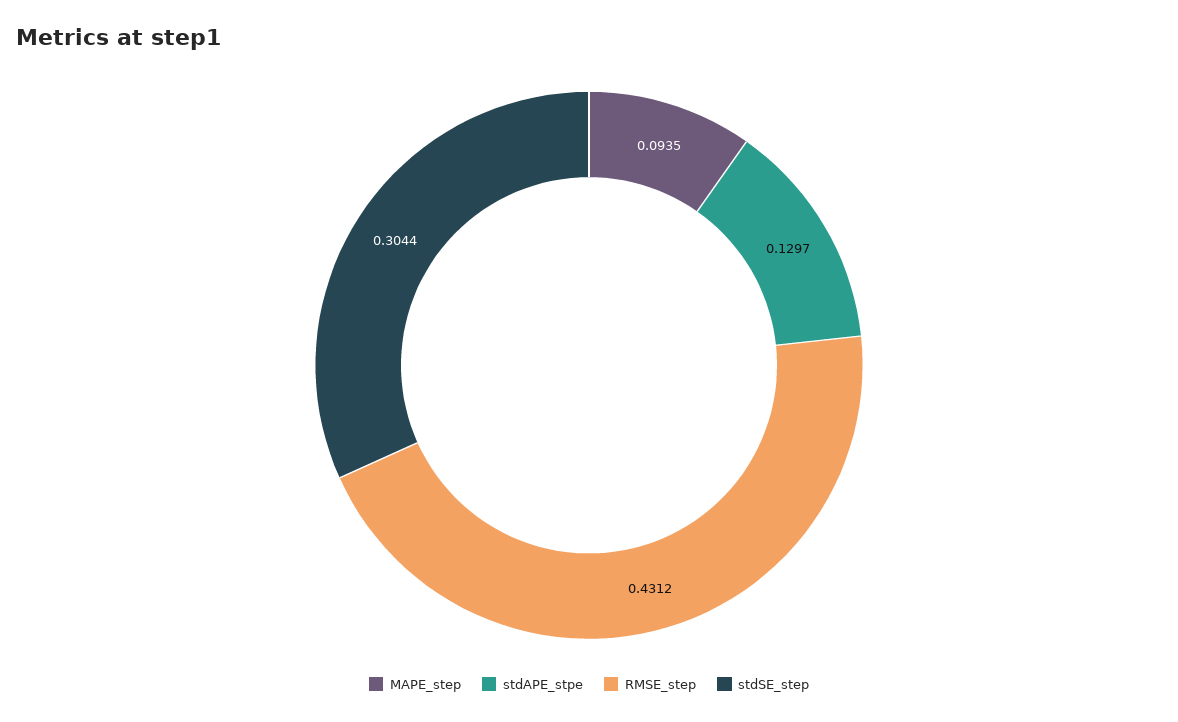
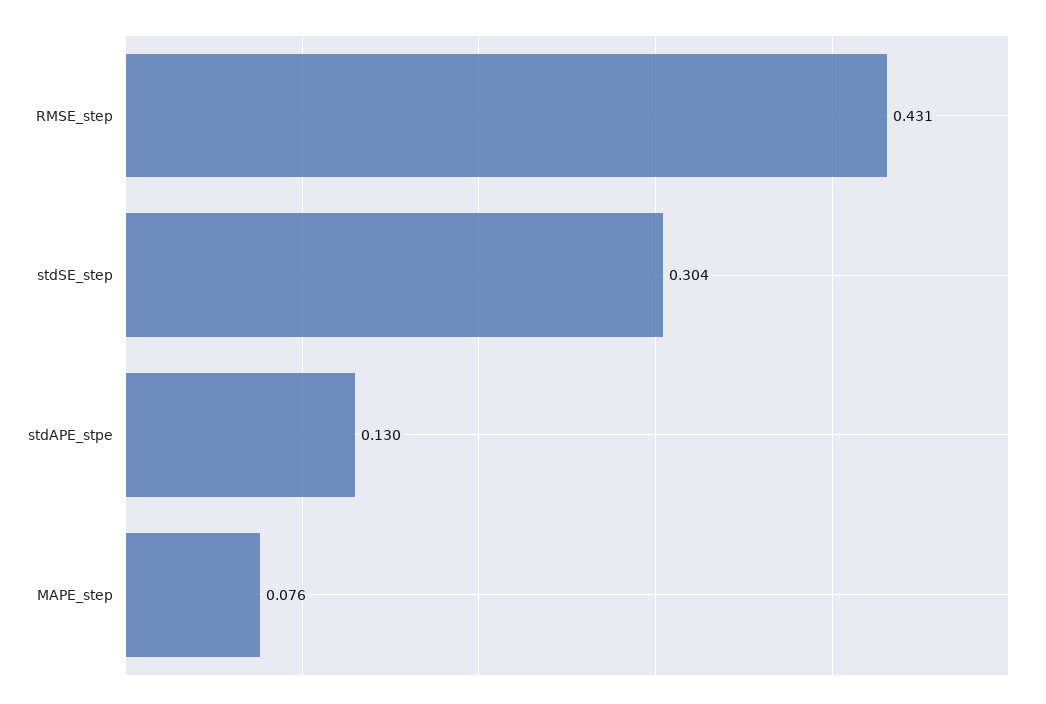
MAPE_step: 0.0935 -> 0.076

